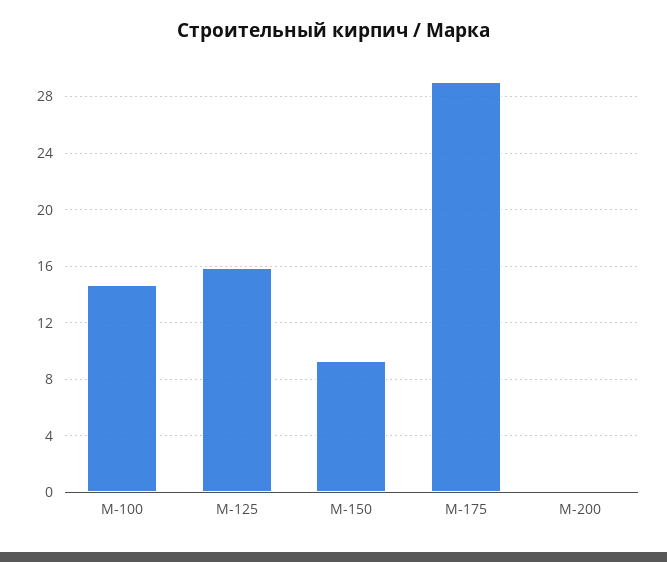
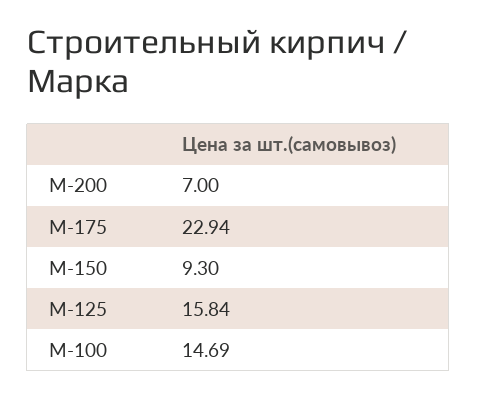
М-175: 29 -> 22.94
М-200: 0 -> 7

